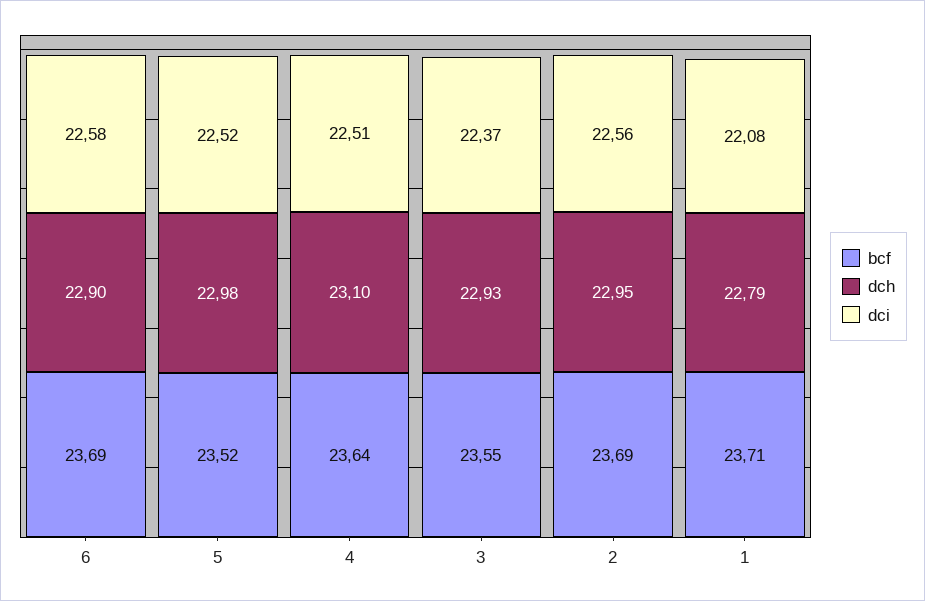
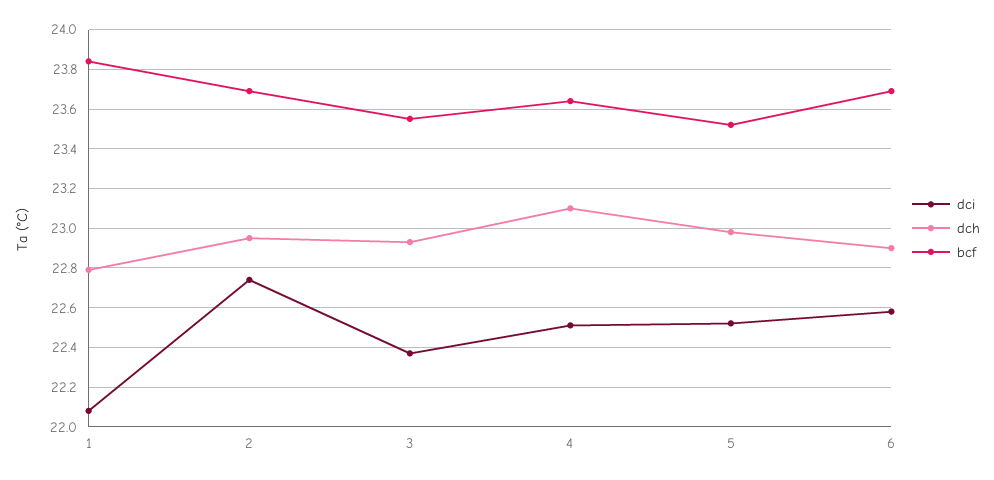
dci, 2: 22.56 -> 22.75
bcf, 1: 23.71 -> 23.85

